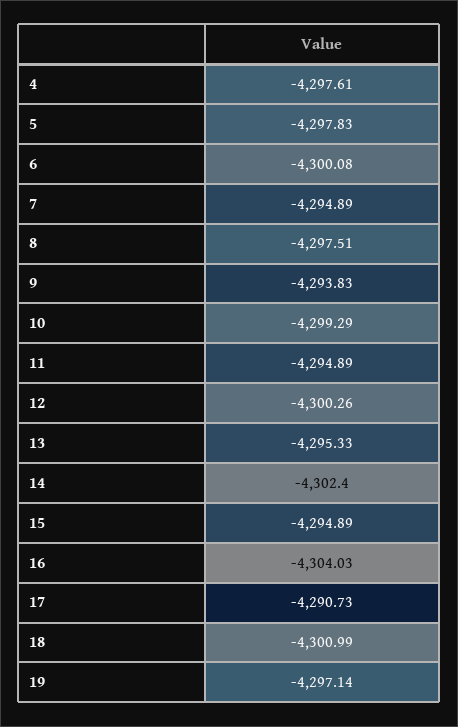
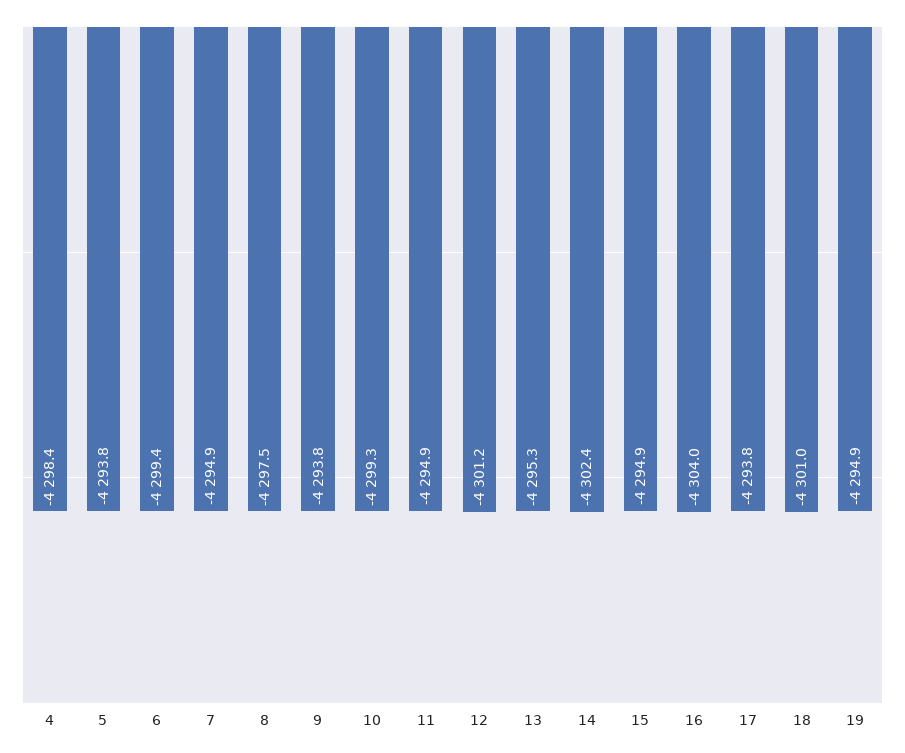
4: -4297.61 -> -4298.4
5: -4297.83 -> -4293.8
6: -4300.08 -> -4299.4
12: -4300.26 -> -4301.2
17: -4290.73 -> -4293.8
19: -4297.14 -> -4294.9

